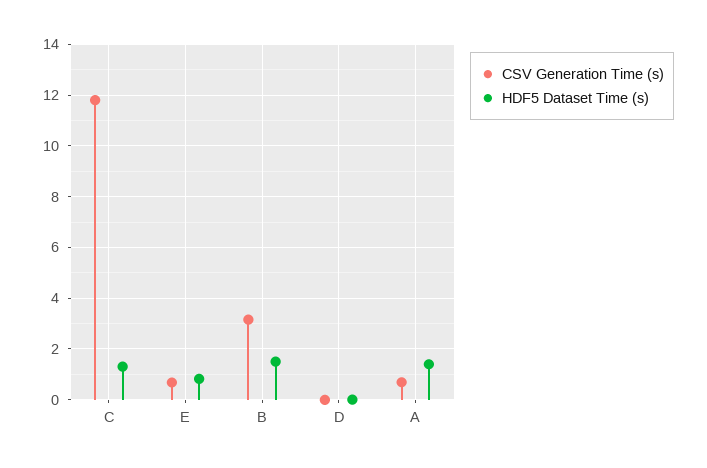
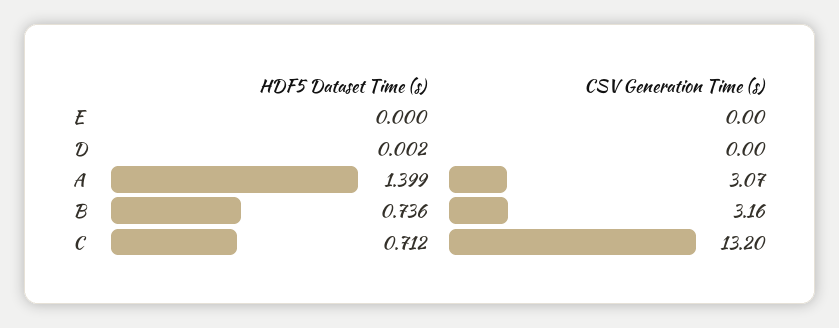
CSV Generation Time (s), C: 11.75 -> 13.2
HDF5 Dataset Time (s), C: 1.25 -> 0.712
CSV Generation Time (s), E: 0.75 -> 0
HDF5 Dataset Time (s), E: 0.75 -> 0
HDF5 Dataset Time (s), B: 1.5 -> 0.736
CSV Generation Time (s), A: 0.75 -> 3.07

